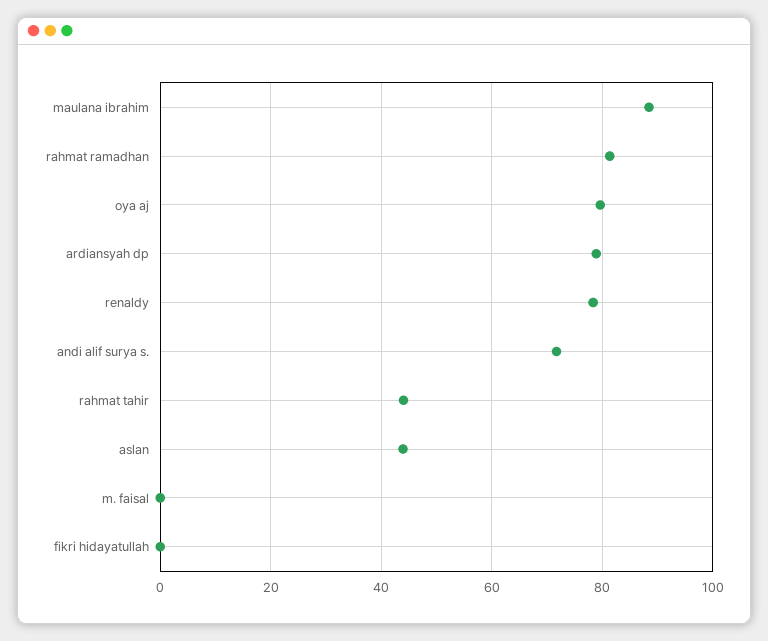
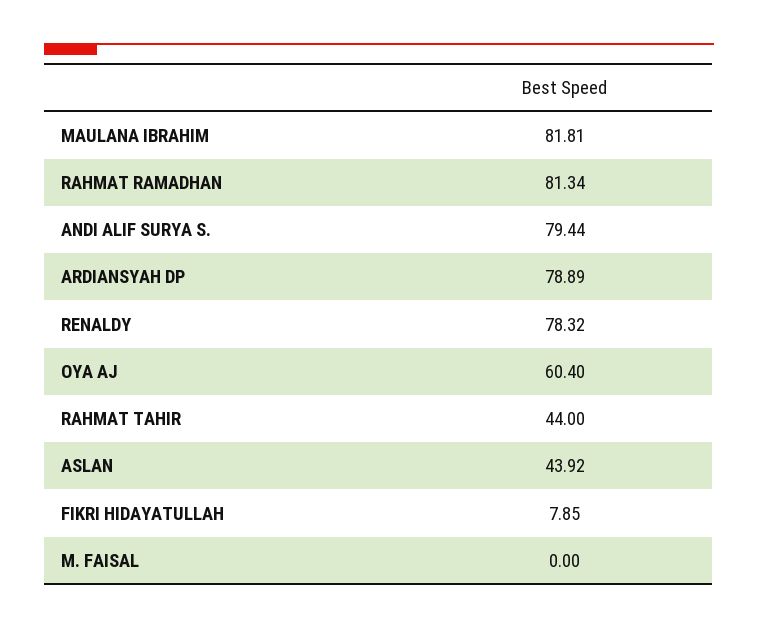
maulana ibrahim: 88 -> 81.81
oya aj: 80 -> 60.4
andi alif surya s.: 72 -> 79.44
fikri hidayatullah: 0 -> 7.85

